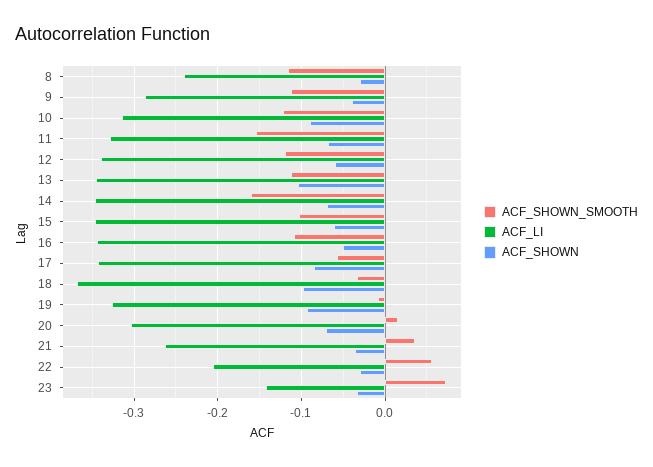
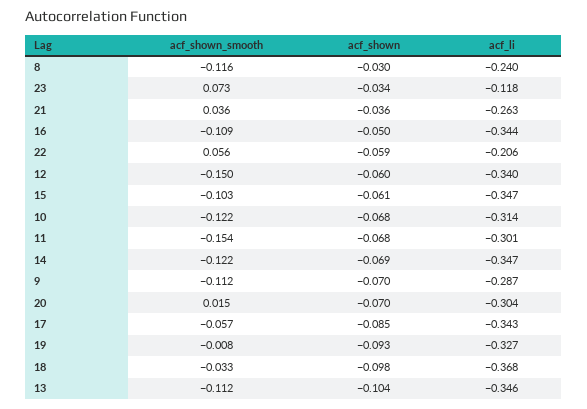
ACF_SHOWN, 9: -0.04 -> -0.07
ACF_SHOWN, 10: -0.09 -> -0.068
ACF_LI, 11: -0.33 -> -0.301
ACF_SHOWN_SMOOTH, 12: -0.12 -> -0.15
ACF_SHOWN_SMOOTH, 14: -0.16 -> -0.122
ACF_SHOWN, 22: -0.03 -> -0.059
ACF_LI, 23: -0.14 -> -0.118

